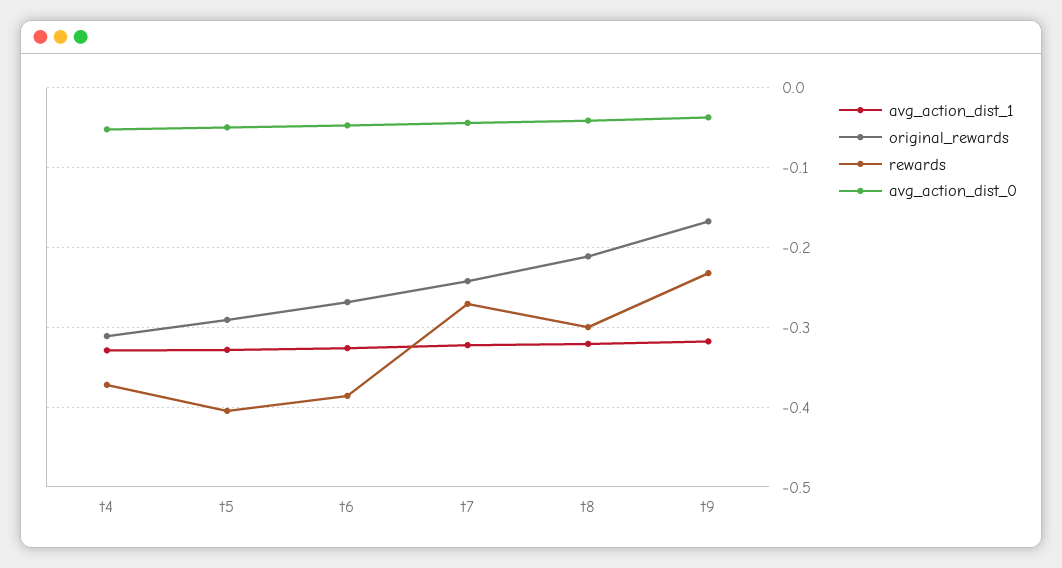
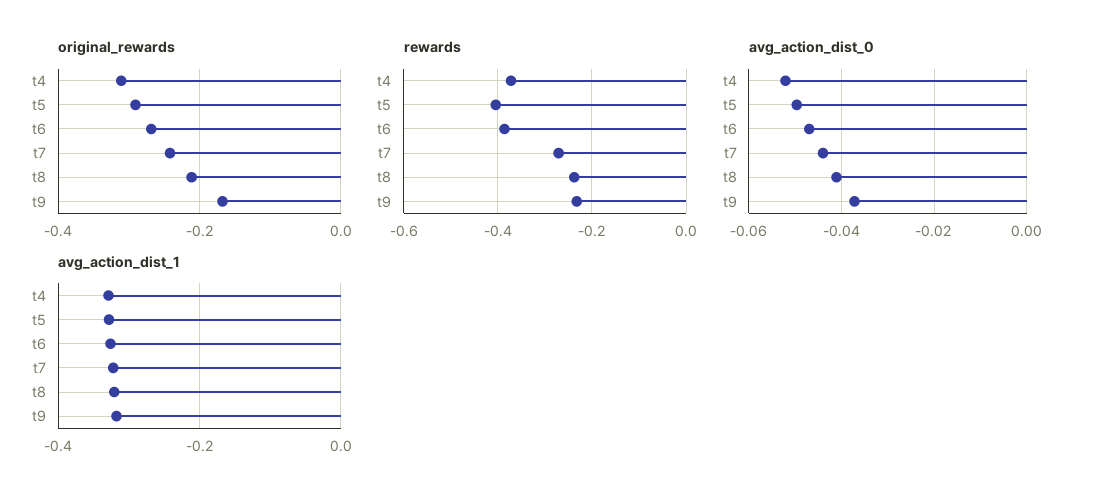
rewards, t8: -0.3 -> -0.24

